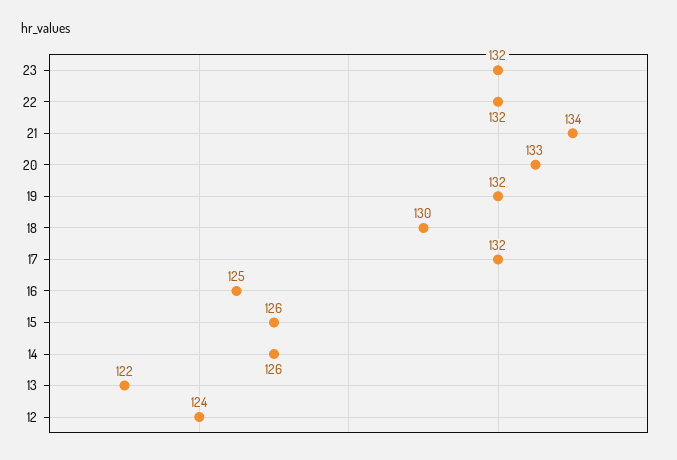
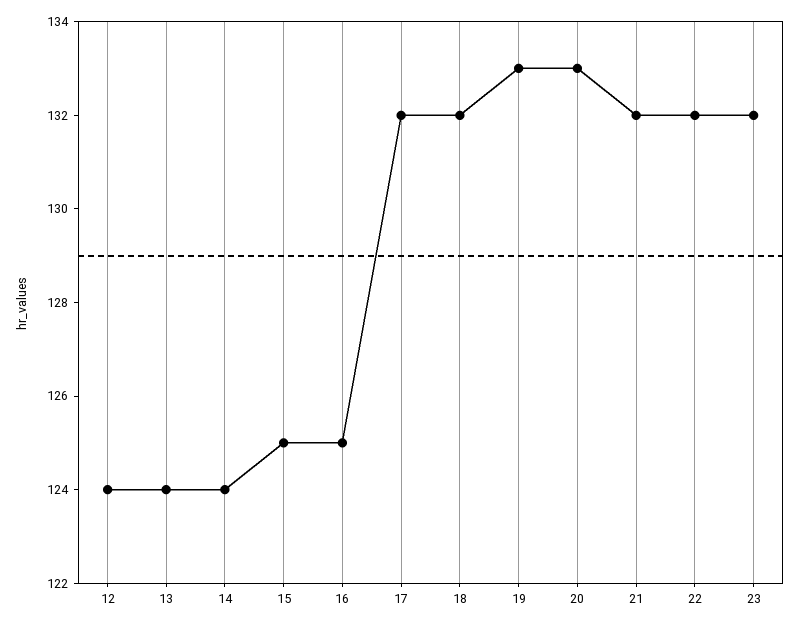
21: 134 -> 132
19: 132 -> 133
18: 130 -> 132
15: 126 -> 125
14: 126 -> 124
13: 122 -> 124

